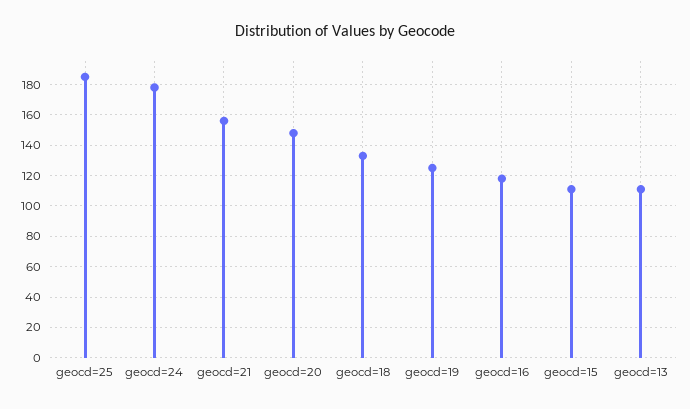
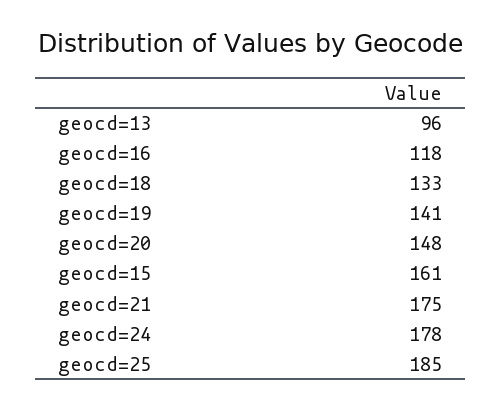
geocd=21: 155 -> 175
geocd=19: 125 -> 141
geocd=15: 110 -> 161
geocd=13: 110 -> 96

